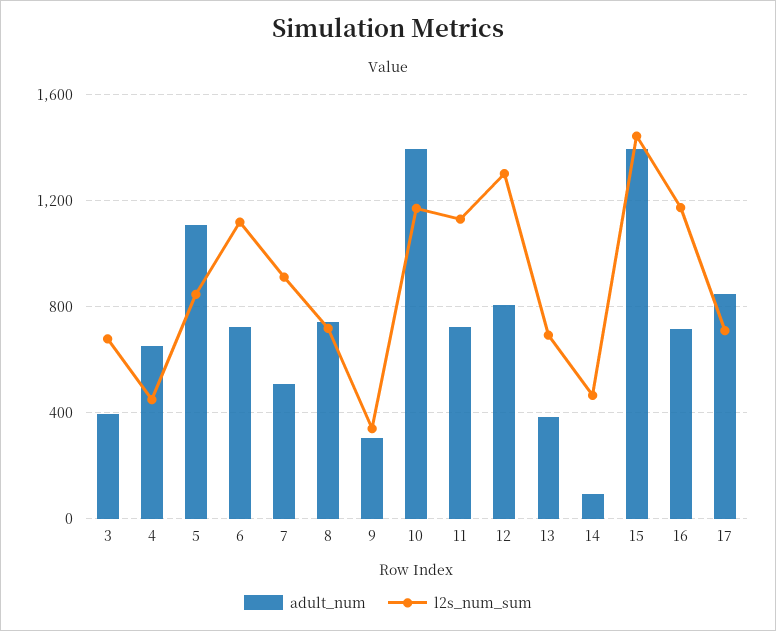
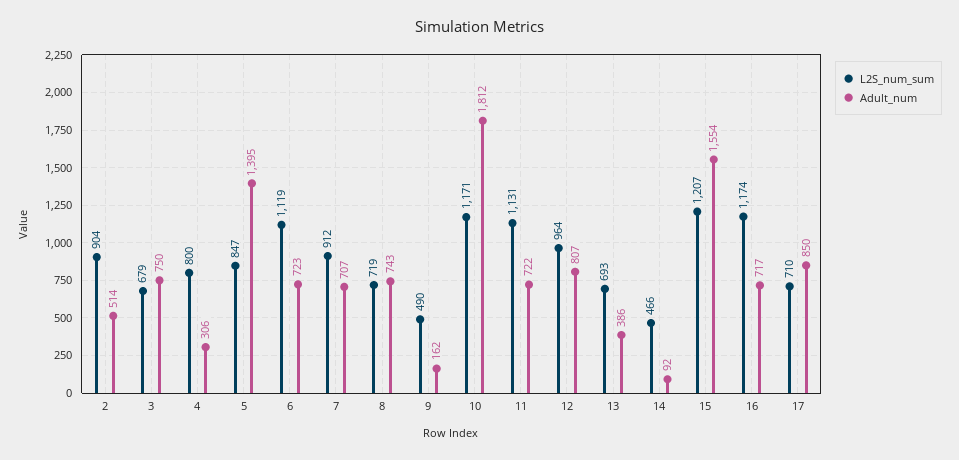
adult_num, 3: 400 -> 750
adult_num, 4: 650 -> 306
l2s_num_sum, 4: 450 -> 800
adult_num, 5: 1100 -> 1395
adult_num, 7: 500 -> 707
adult_num, 9: 300 -> 162
l2s_num_sum, 9: 350 -> 490
adult_num, 10: 1400 -> 1812
l2s_num_sum, 12: 1300 -> 964
adult_num, 15: 1400 -> 1554
l2s_num_sum, 15: 1450 -> 1207
l2s_num_sum, 2: none -> 904
adult_num, 2: none -> 514

